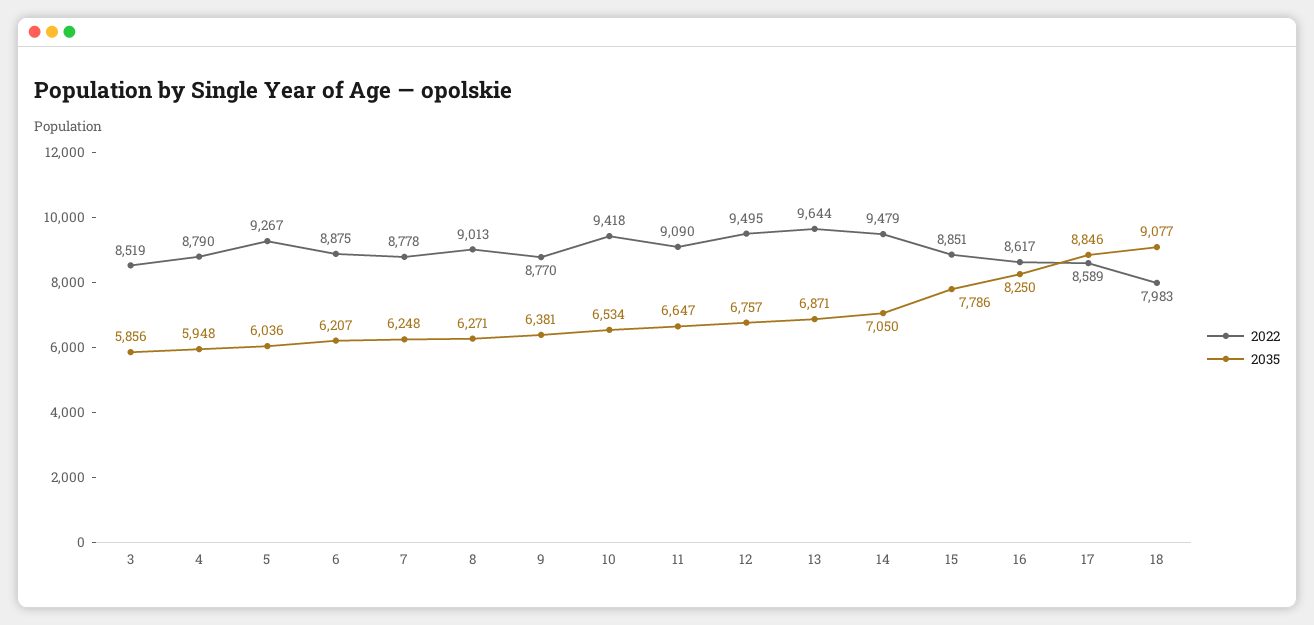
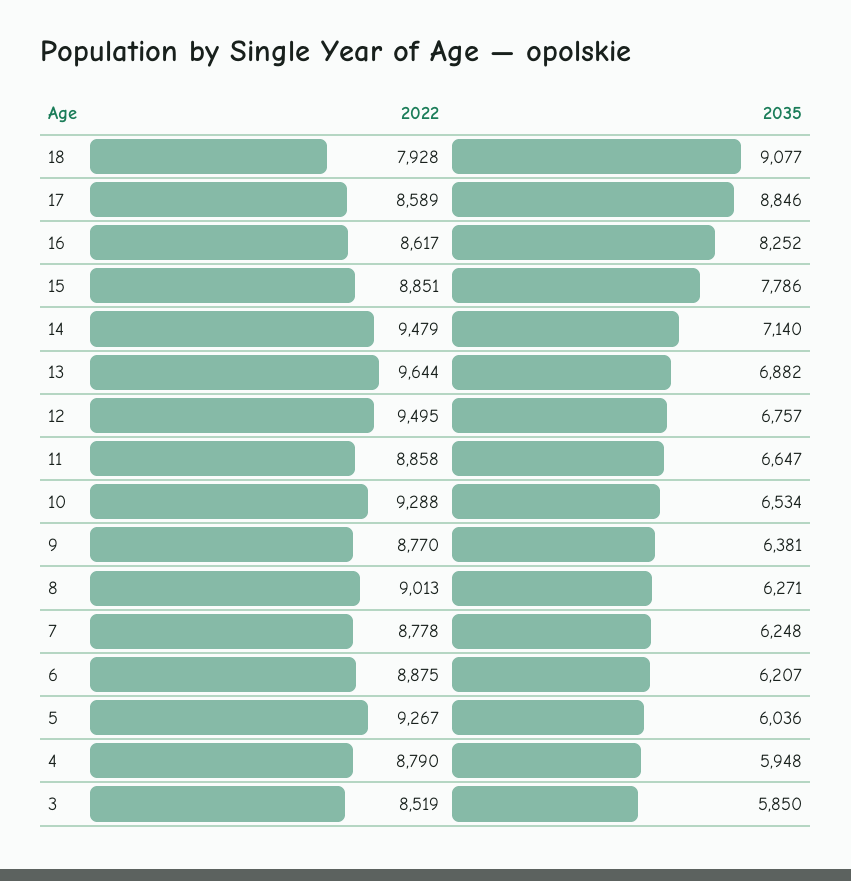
2035, 3: 5856 -> 5850
2022, 10: 9418 -> 9288
2022, 11: 9090 -> 8858
2035, 13: 6871 -> 6882
2035, 14: 7050 -> 7140
2035, 16: 8250 -> 8252
2022, 18: 7983 -> 7928

